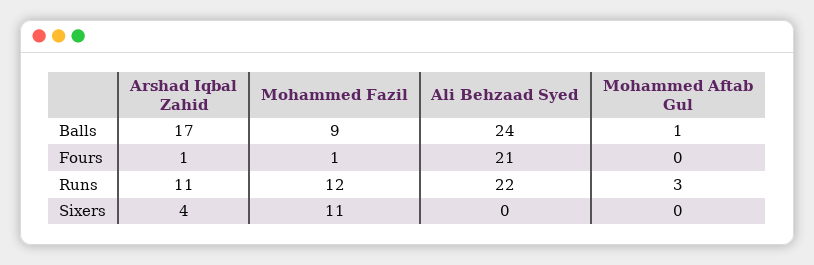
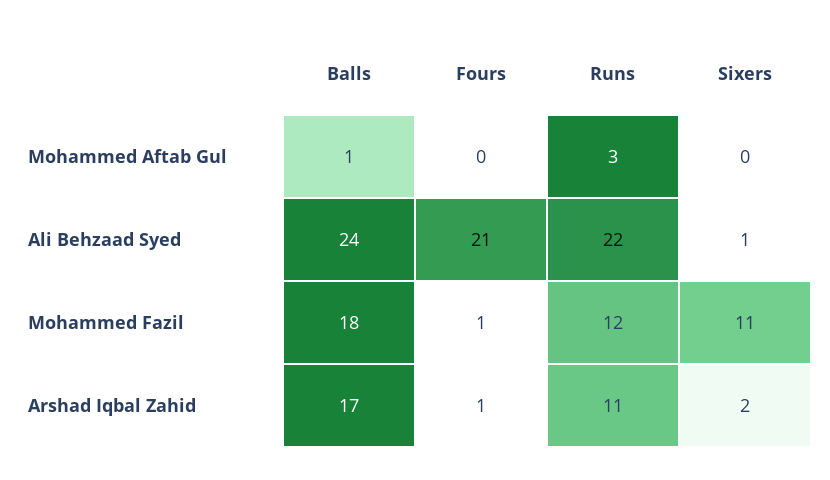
Mohammed Fazil, Balls: 9 -> 18
Arshad Iqbal Zahid, Sixers: 4 -> 2
Ali Behzaad Syed, Sixers: 0 -> 1

